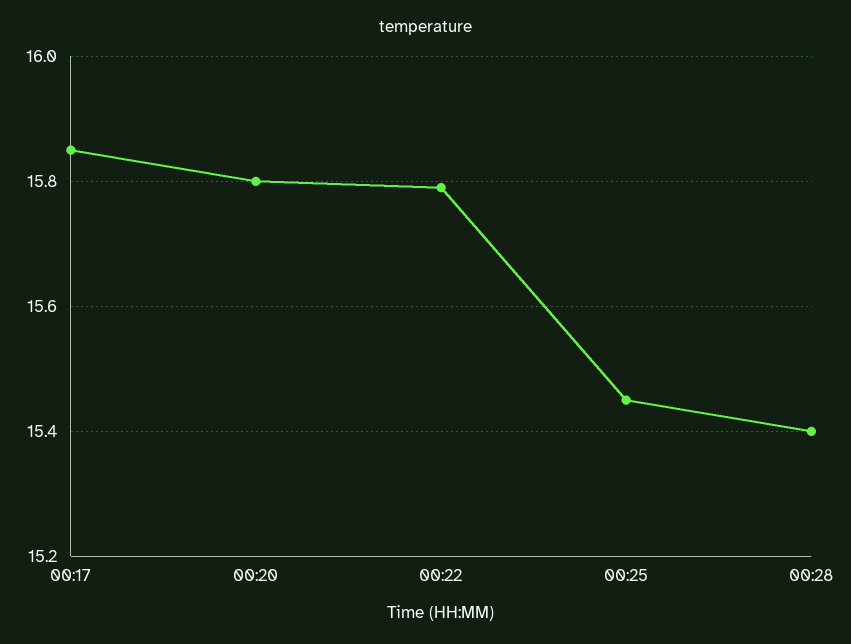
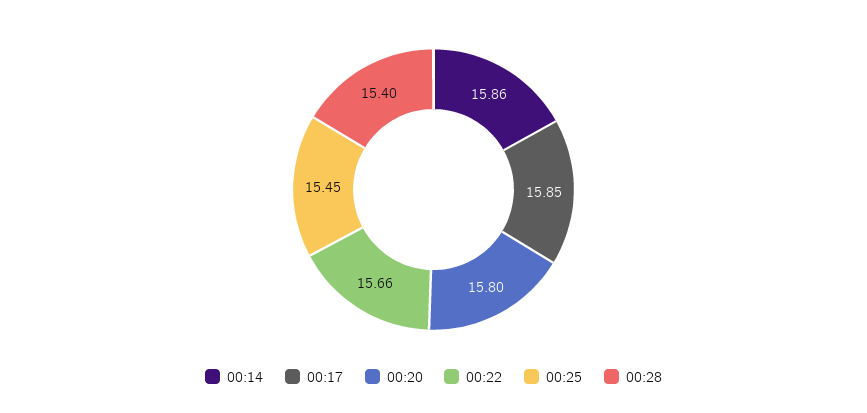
00:22: 15.8 -> 15.66
00:14: none -> 15.86

